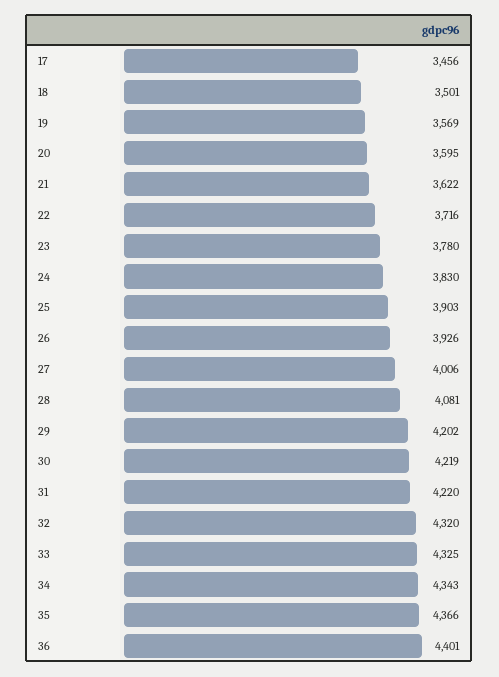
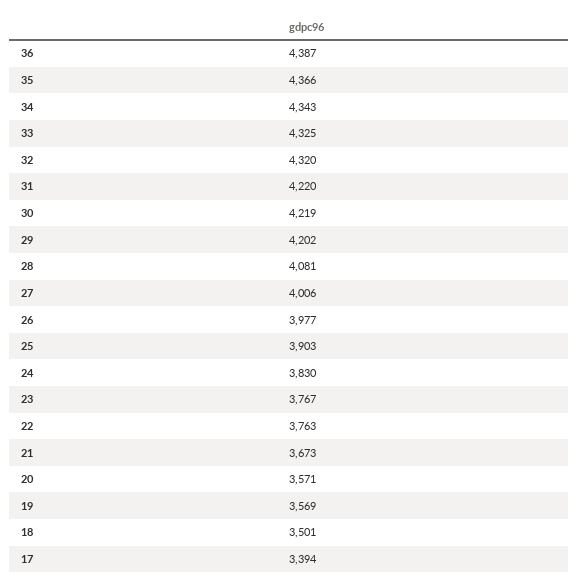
17: 3456 -> 3394
20: 3595 -> 3571
21: 3622 -> 3673
22: 3716 -> 3763
23: 3780 -> 3767
26: 3926 -> 3977
36: 4401 -> 4387

